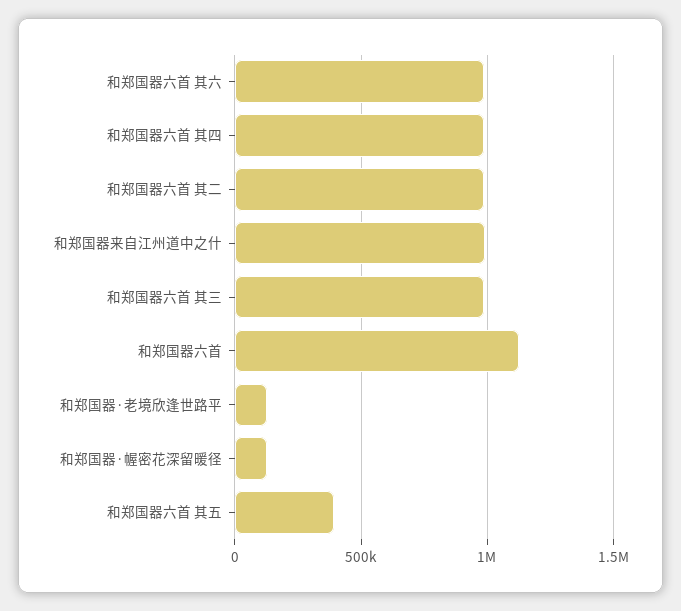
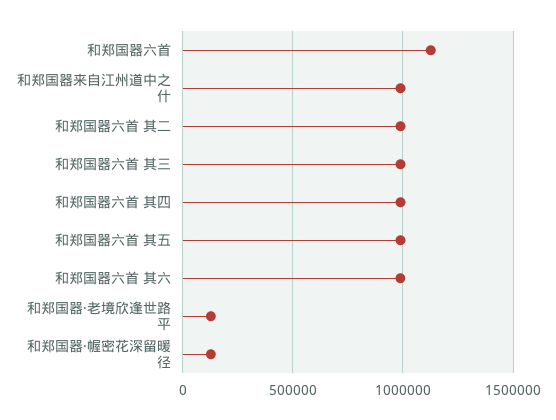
和郑国器六首 其五: 400000 -> 1000000

